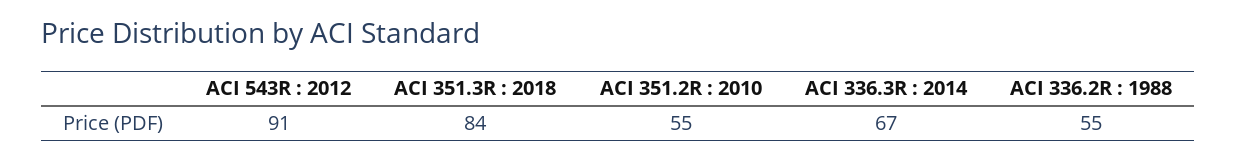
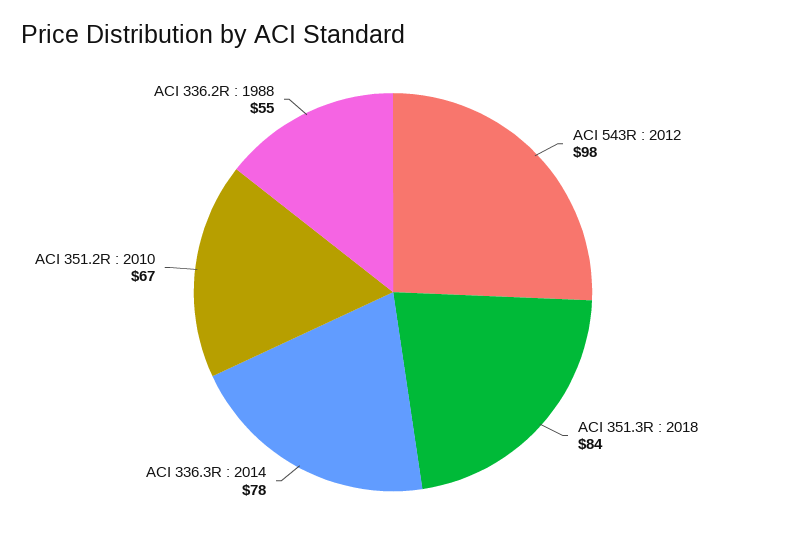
ACI 543R : 2012: 91 -> 98
ACI 351.2R : 2010: 55 -> 67
ACI 336.3R : 2014: 67 -> 78

